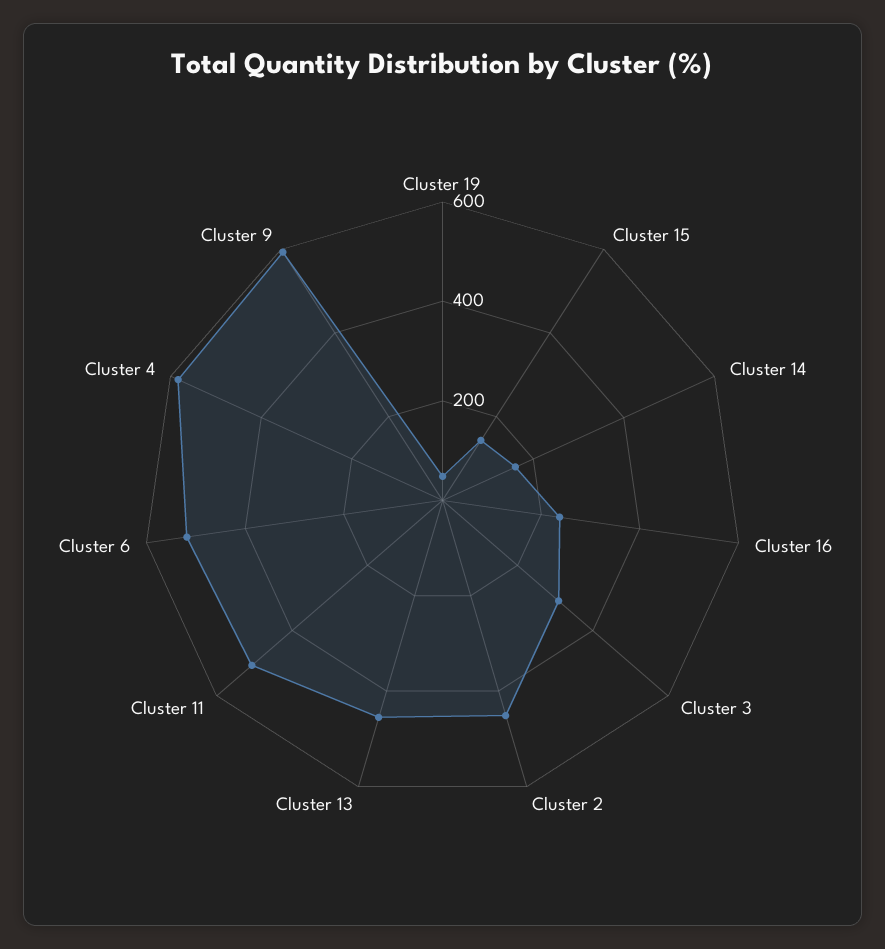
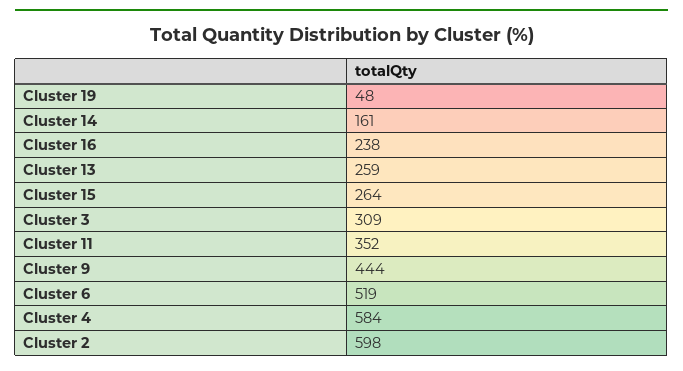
Cluster 15: 150 -> 264
Cluster 2: 450 -> 598
Cluster 13: 450 -> 259
Cluster 11: 500 -> 352
Cluster 9: 600 -> 444

